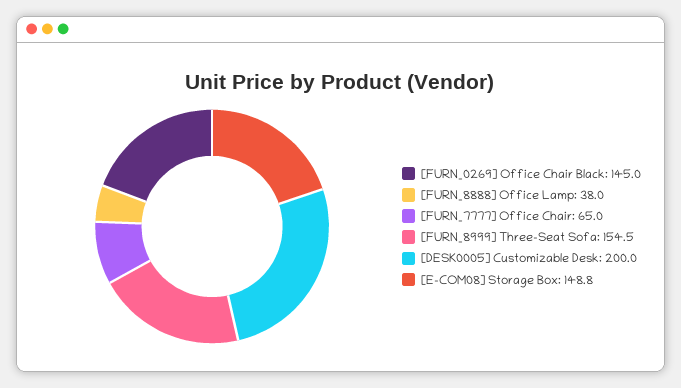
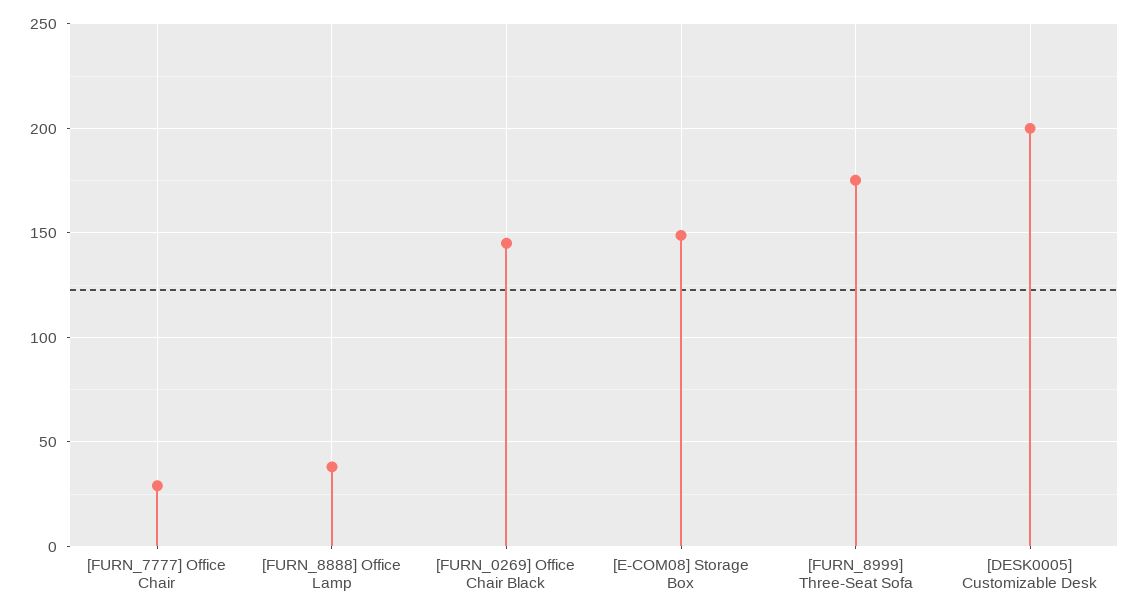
[FURN_7777] Office Chair: 65 -> 30
[FURN_8999] Three-Seat Sofa: 154.5 -> 175

